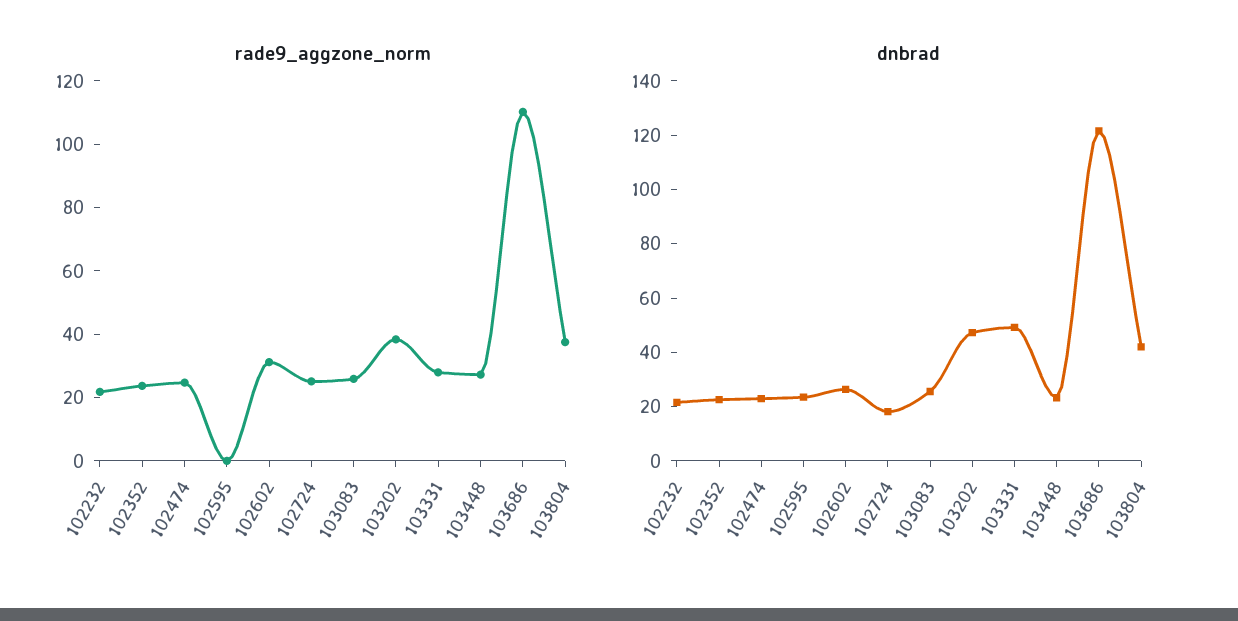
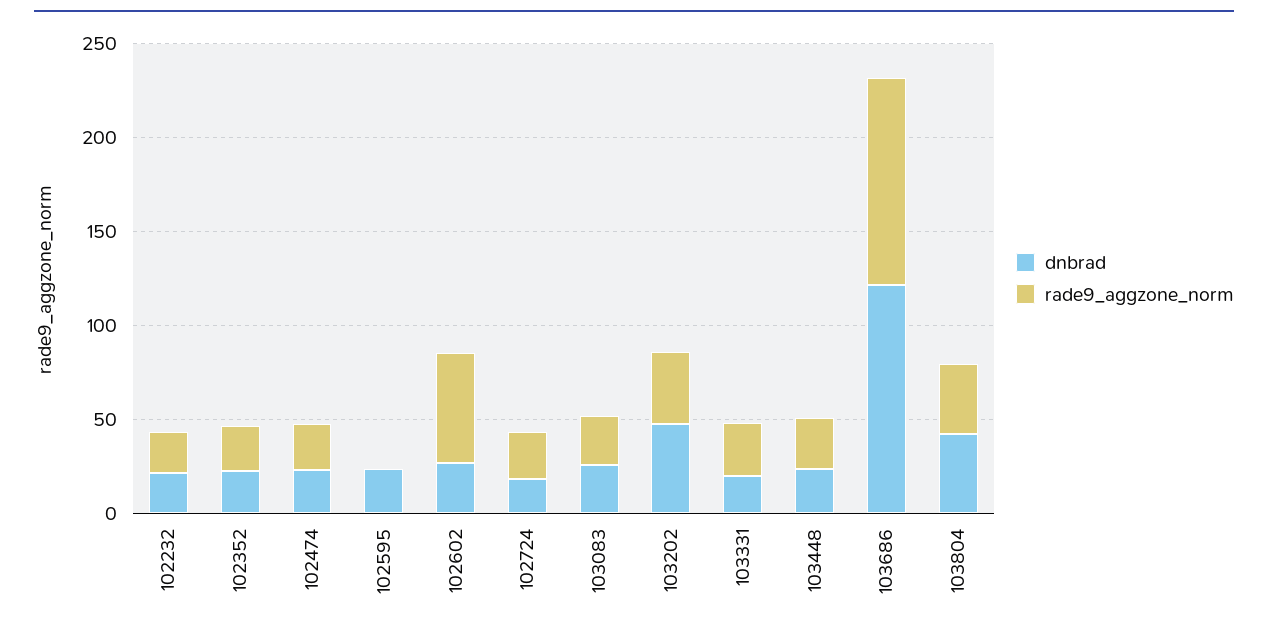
rade9_aggzone_norm, 102602: 30 -> 60
dnbrad, 103331: 50 -> 20

